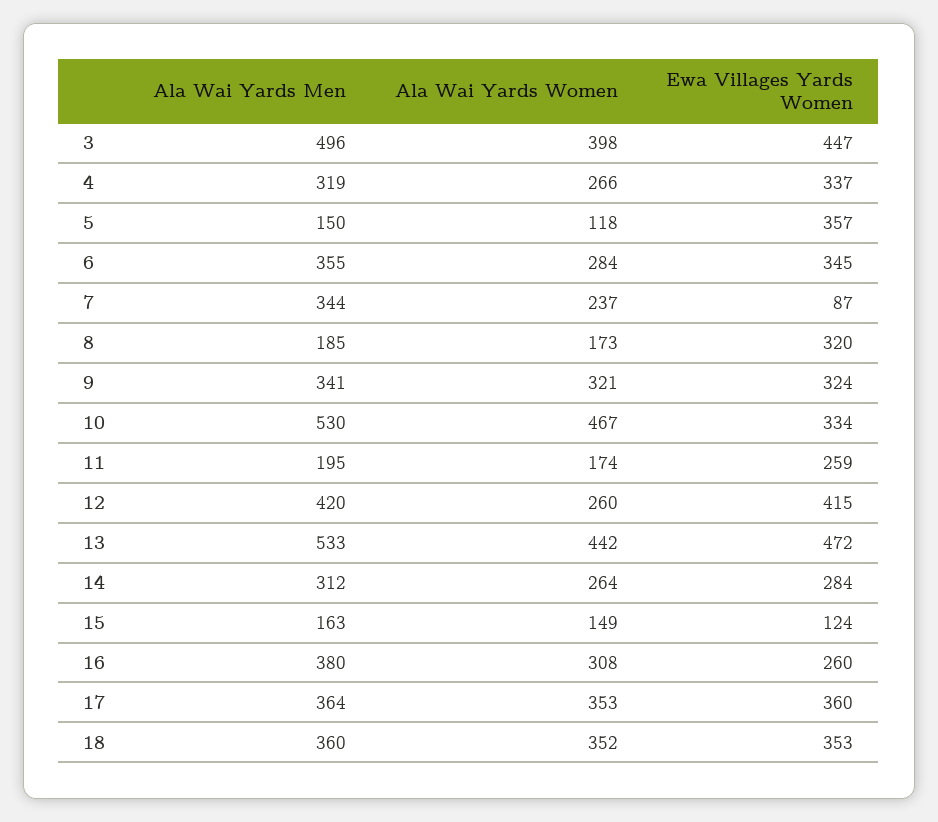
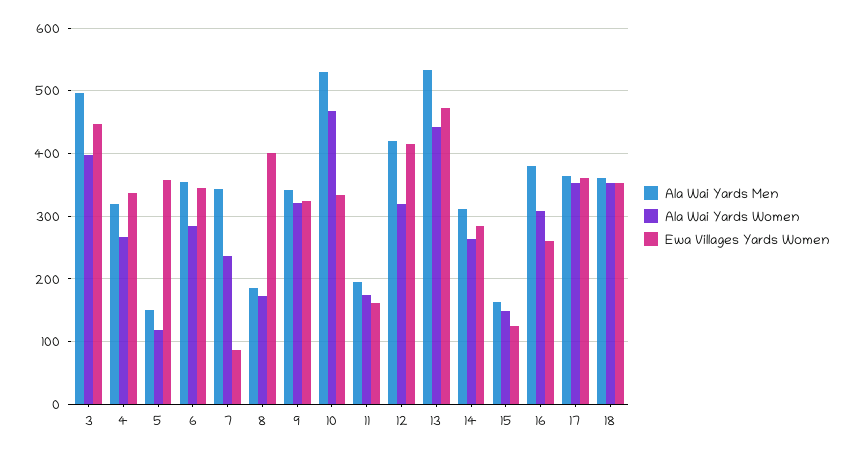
Ewa Villages Yards Women, 8: 320 -> 400
Ewa Villages Yards Women, 11: 259 -> 160
Ala Wai Yards Women, 12: 260 -> 320

